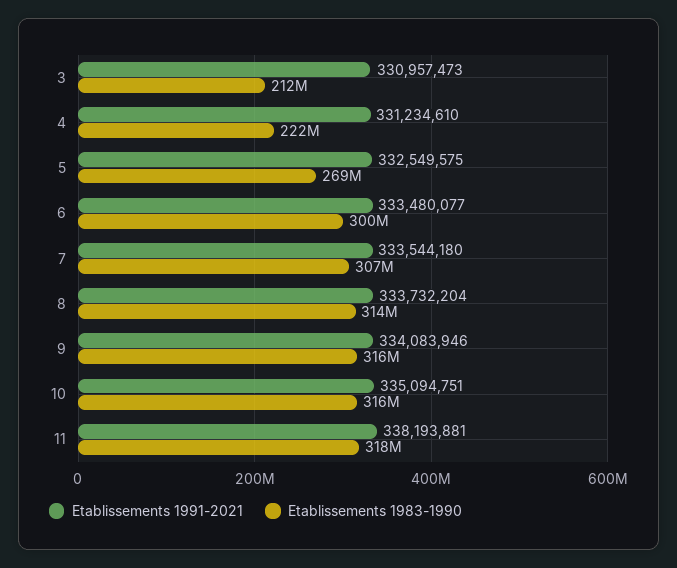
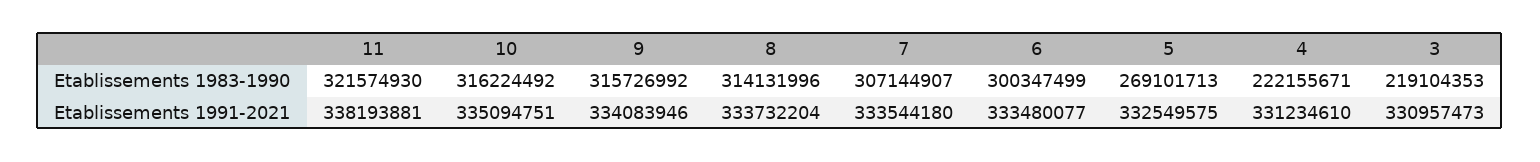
Etablissements 1983-1990, 3: 212000000 -> 219104353
Etablissements 1983-1990, 11: 318000000 -> 321574930

